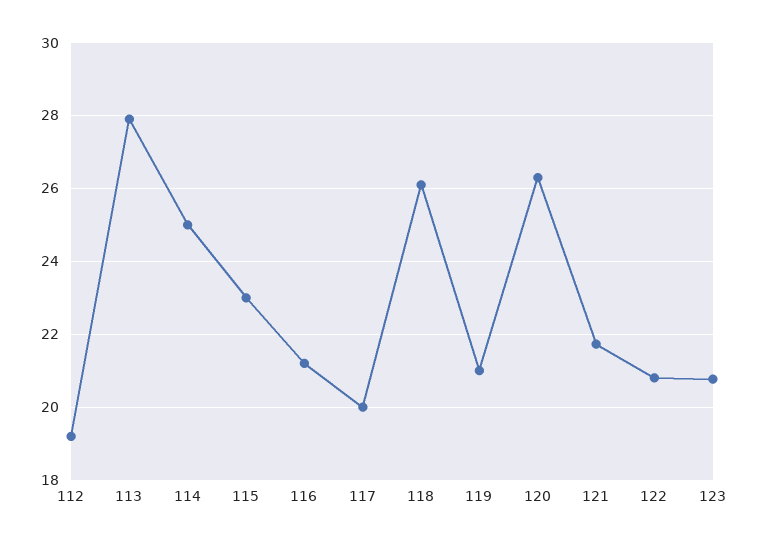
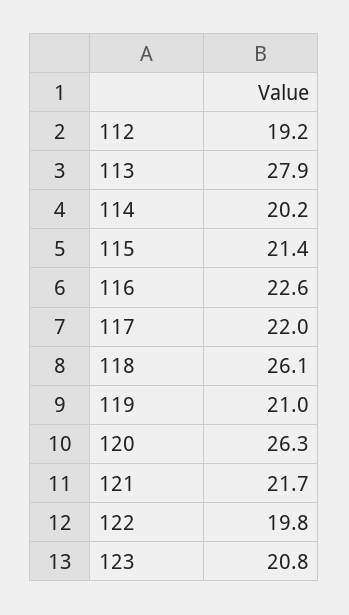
114: 25 -> 20.2
115: 23 -> 21.4
116: 21.2 -> 22.6
117: 20 -> 22
122: 20.8 -> 19.8

